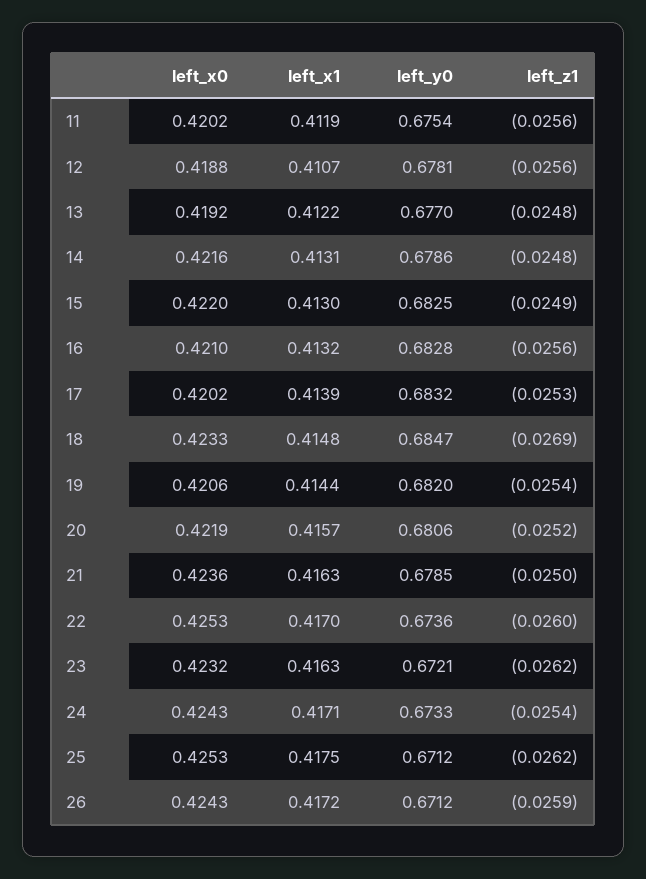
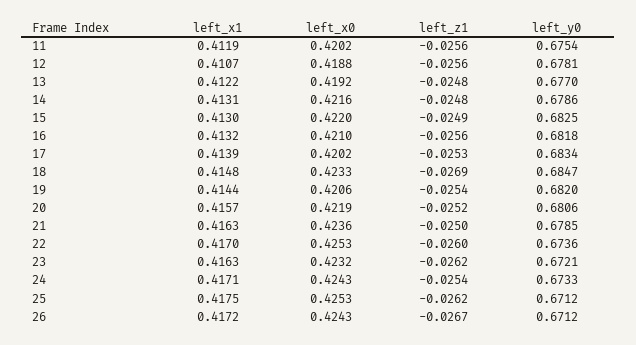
left_y0, 16: 0.6828 -> 0.6818
left_y0, 17: 0.6832 -> 0.6834
left_z1, 26: -0.0259 -> -0.0267

